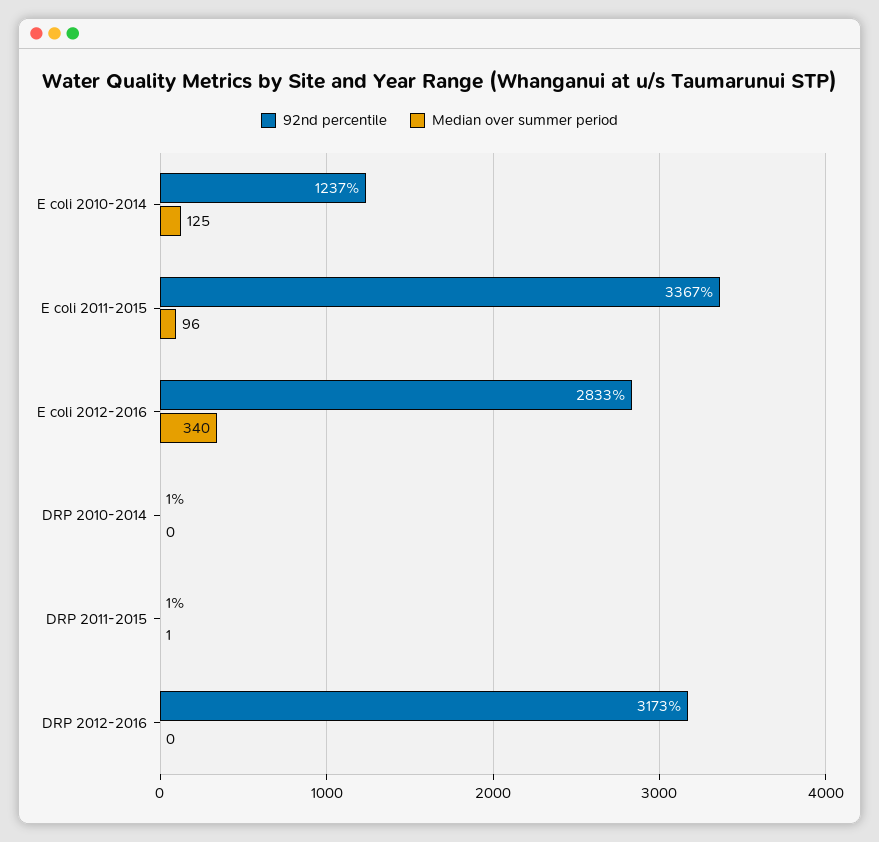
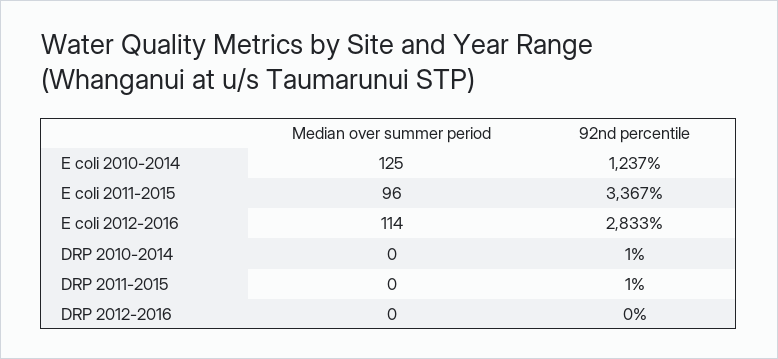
Median over summer period, E coli 2012-2016: 340 -> 114
Median over summer period, DRP 2011-2015: 1 -> 0
92nd percentile, DRP 2012-2016: 3173 -> 0

